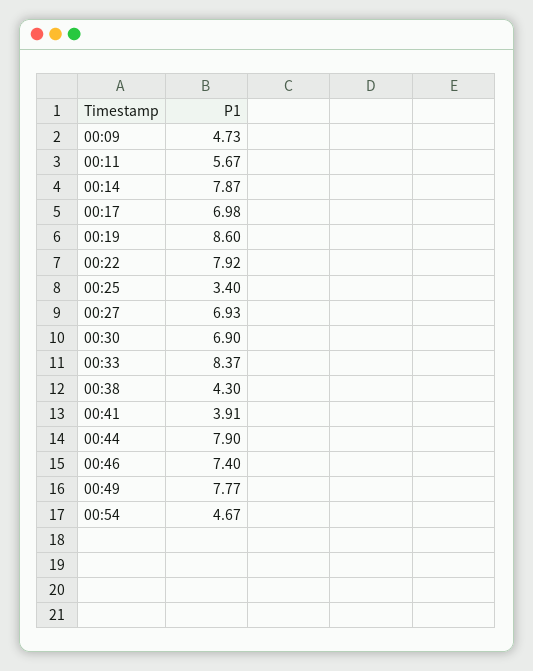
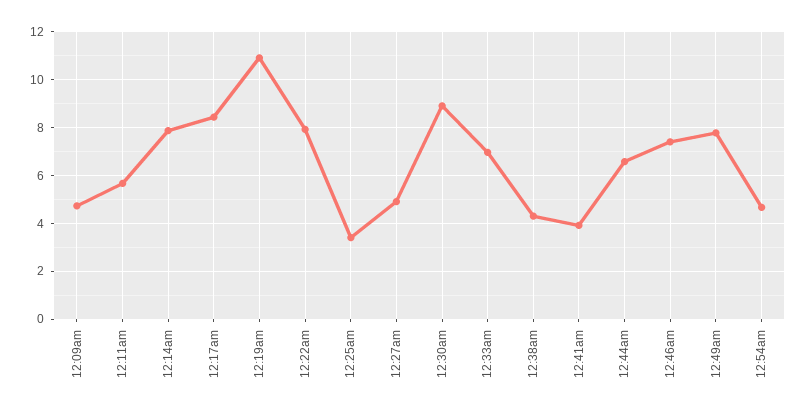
00:17: 6.98 -> 8.5
00:19: 8.6 -> 11
00:27: 6.93 -> 5
00:30: 6.9 -> 9
00:33: 8.37 -> 7
00:44: 7.9 -> 6.5

